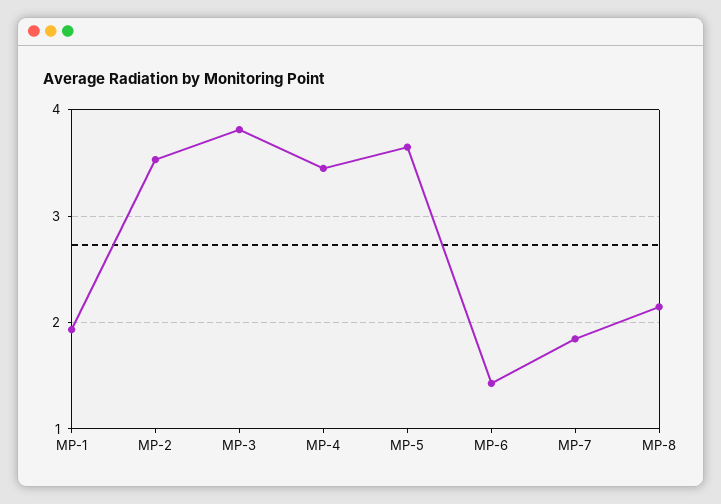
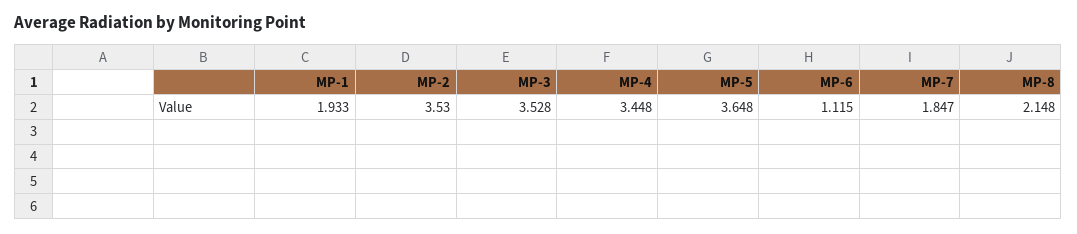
MP-3: 3.8 -> 3.528
MP-6: 1.4 -> 1.115

